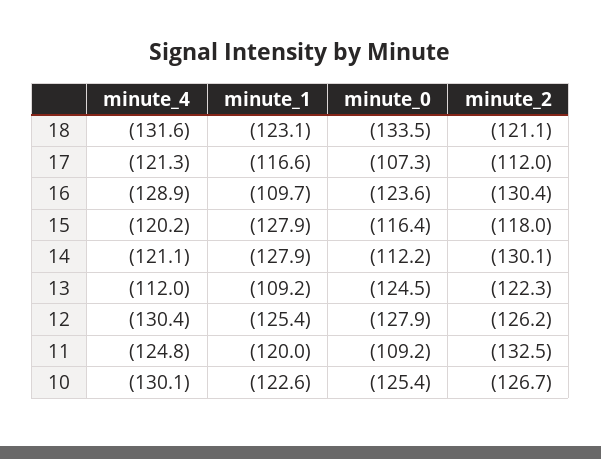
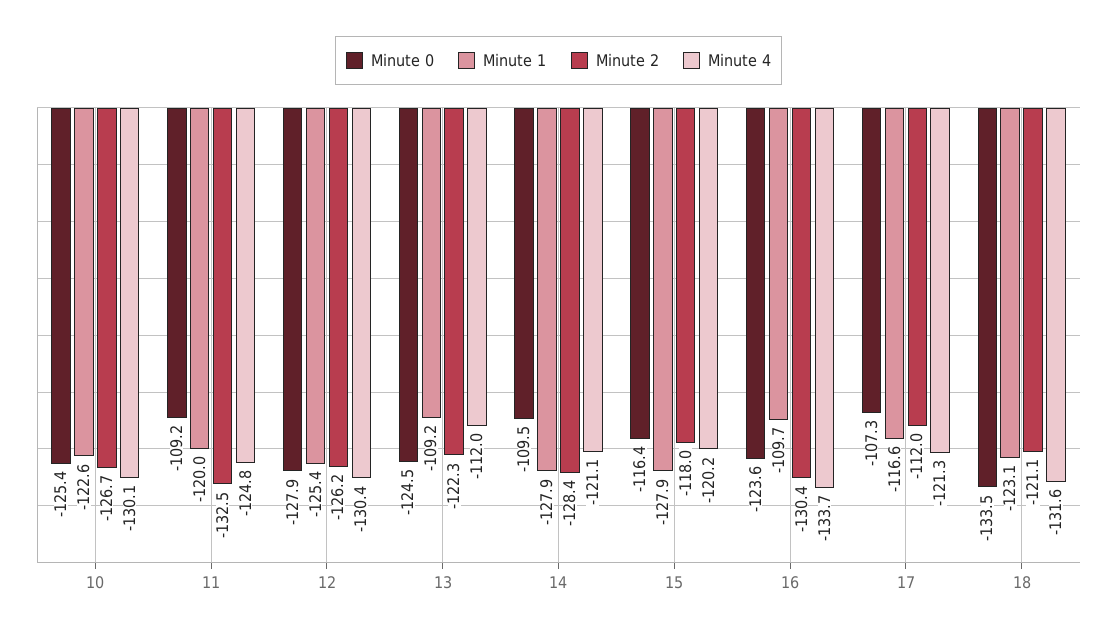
minute_4, 16: -128.9 -> -133.7
minute_0, 14: -112.2 -> -109.5
minute_2, 14: -130.1 -> -128.4

